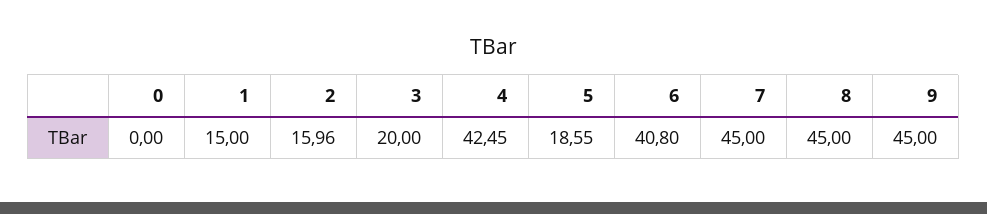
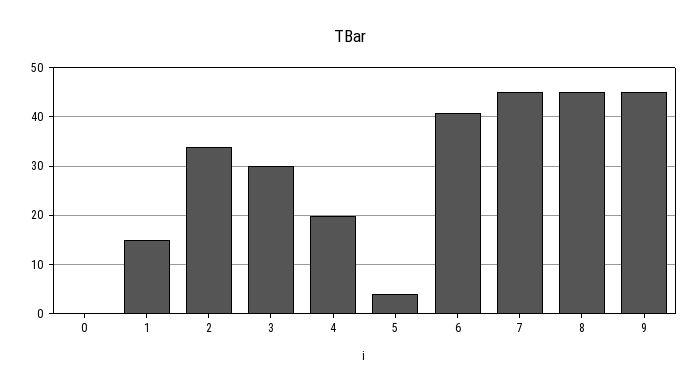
2: 15.96 -> 34
3: 20 -> 30
4: 42.45 -> 20
5: 18.55 -> 4

